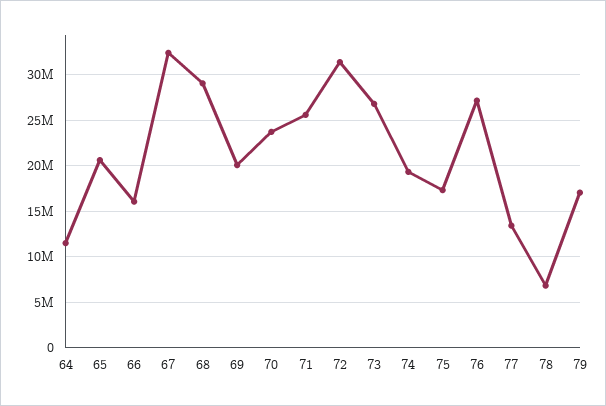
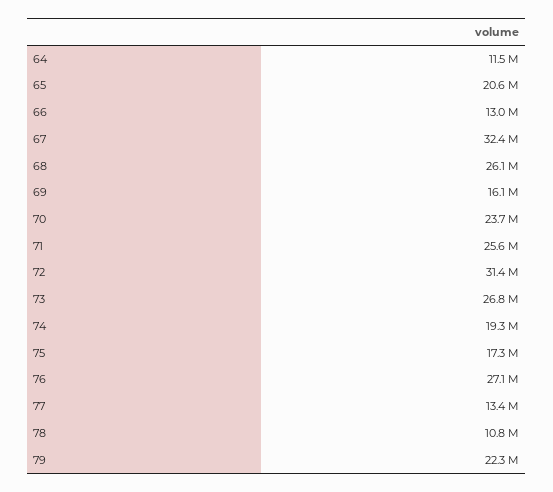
66: 16000000 -> 13000000
68: 29000000 -> 26100000
69: 20000000 -> 16100000
78: 7000000 -> 10800000
79: 17000000 -> 22300000

